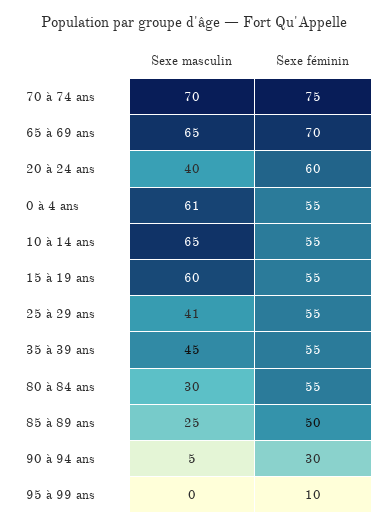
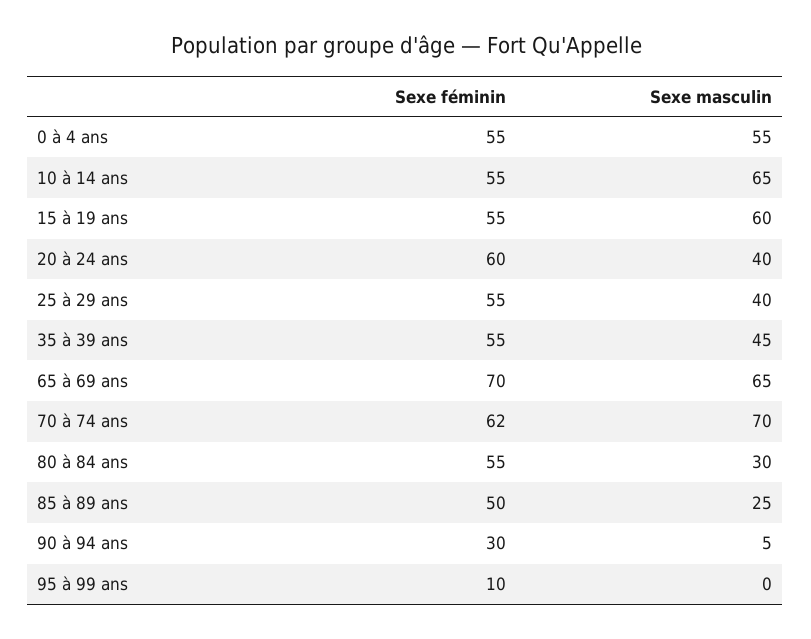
Sexe féminin, 70 à 74 ans: 75 -> 62
Sexe masculin, 0 à 4 ans: 61 -> 55
Sexe masculin, 25 à 29 ans: 41 -> 40

